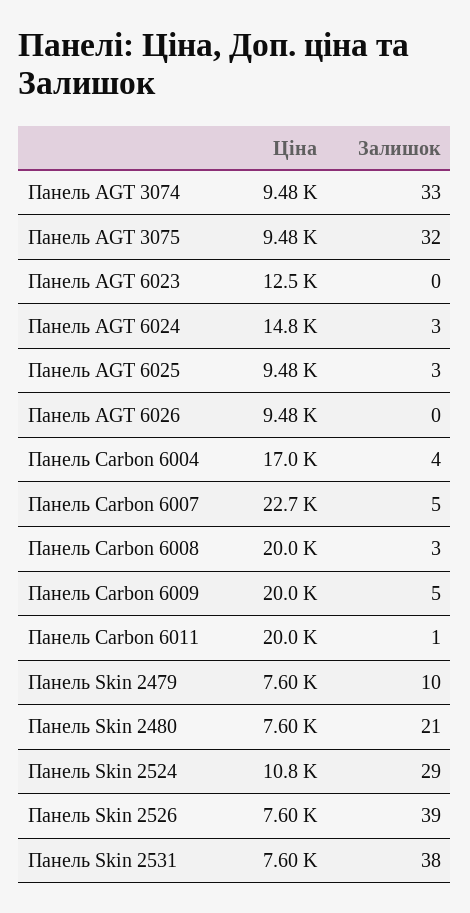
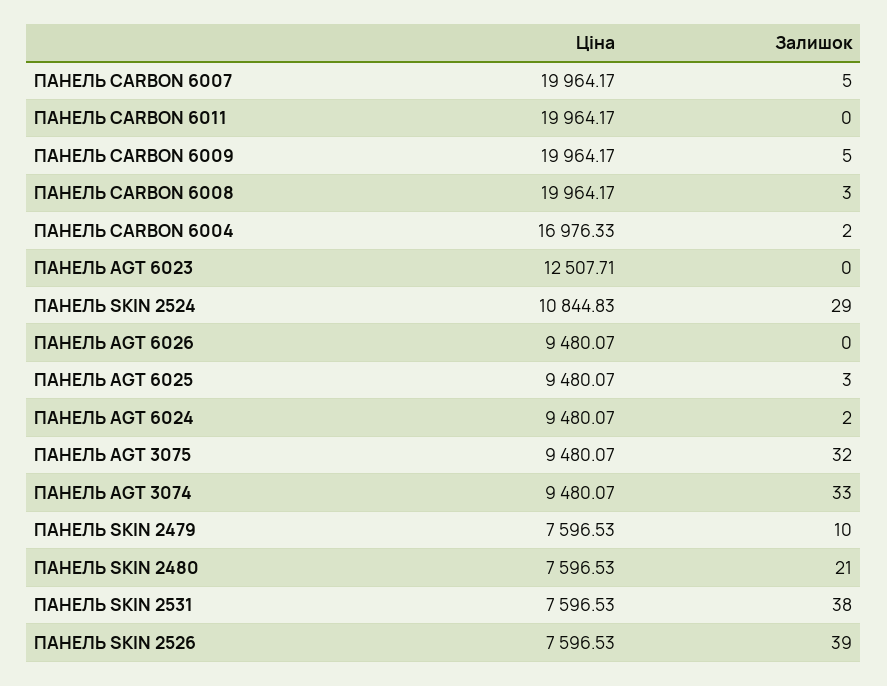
Ціна, Панель AGT 6024: 14800 -> 9480.07
Залишок, Панель AGT 6024: 3 -> 2
Залишок, Панель Carbon 6004: 4 -> 2
Ціна, Панель Carbon 6007: 22700 -> 19964.17
Залишок, Панель Carbon 6011: 1 -> 0

